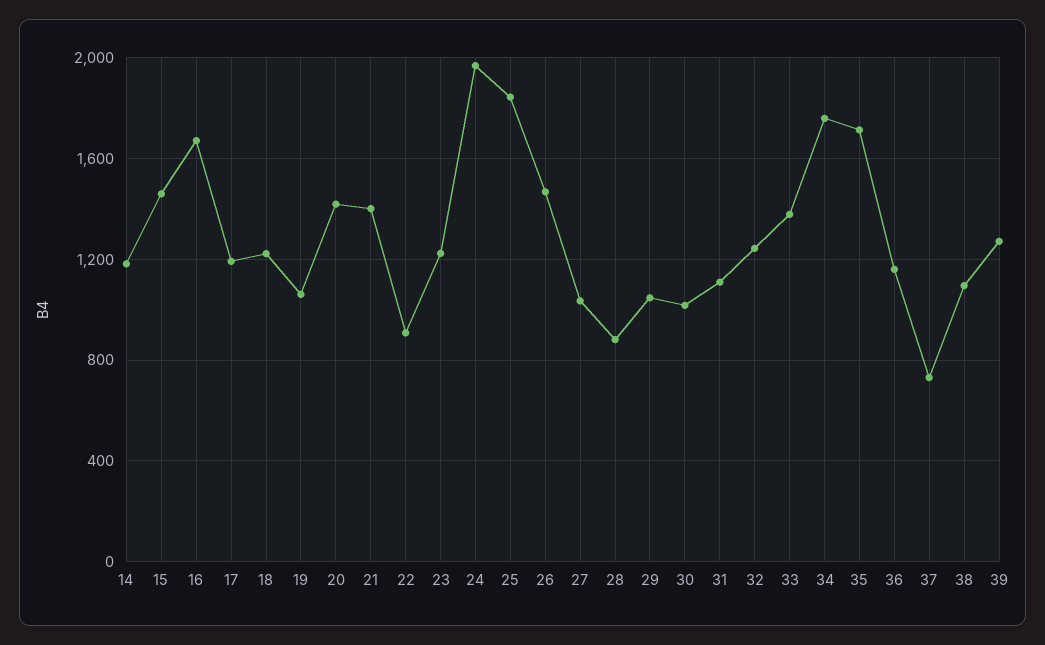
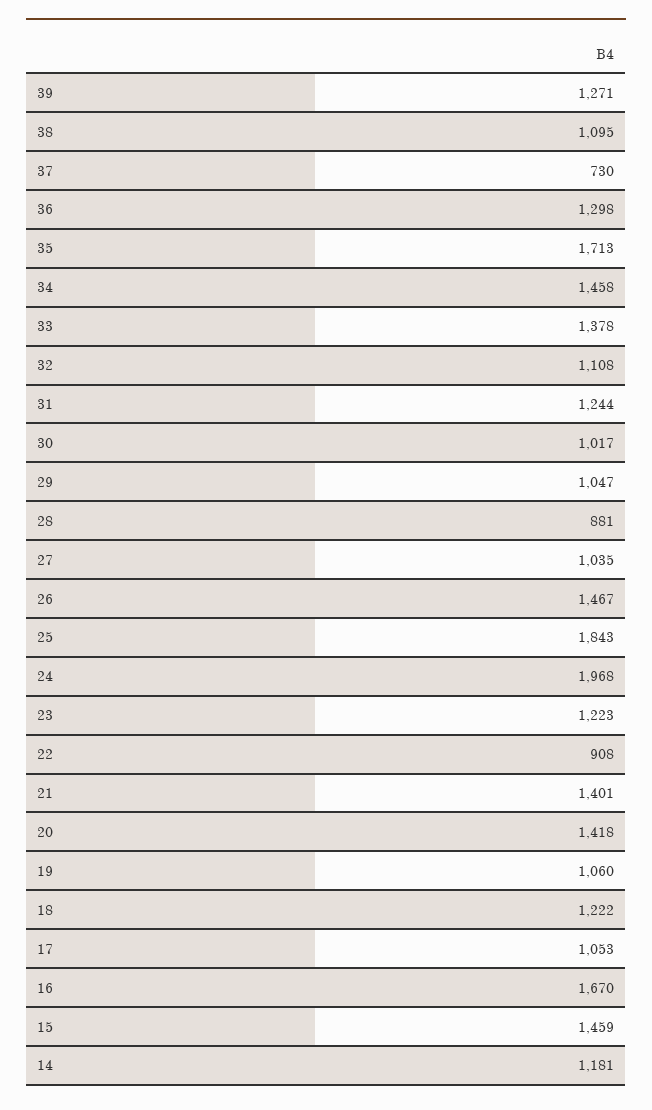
17: 1200 -> 1053
31: 1100 -> 1244
32: 1250 -> 1108
34: 1750 -> 1458
36: 1150 -> 1298

